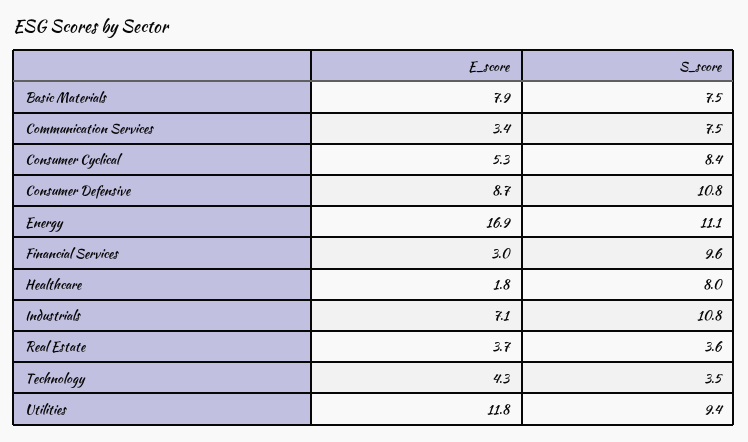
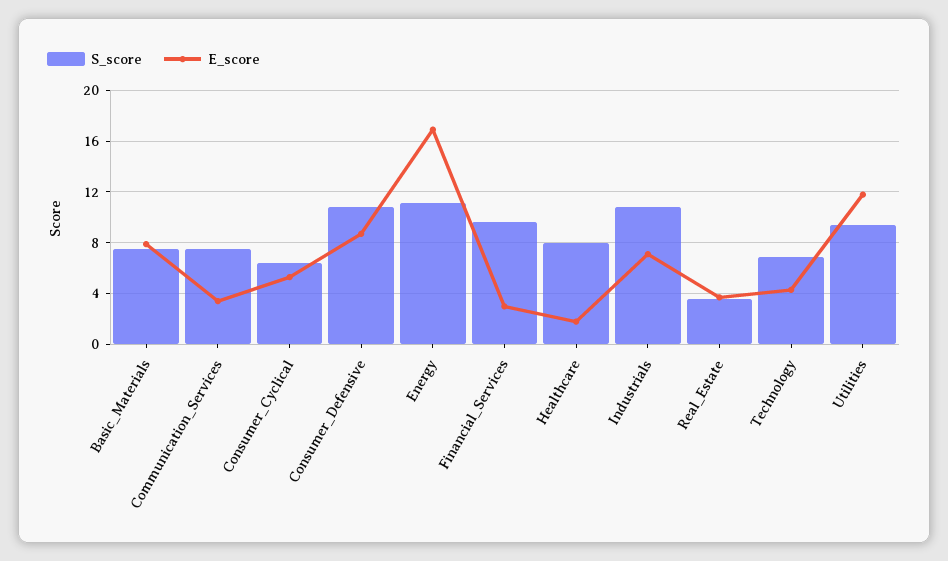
S_score, Consumer Cyclical: 8.4 -> 6.5
S_score, Technology: 3.5 -> 7

